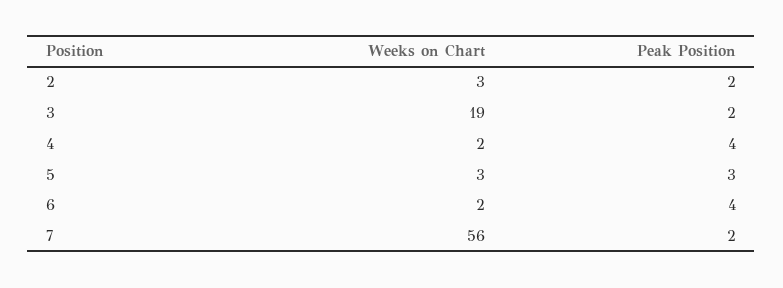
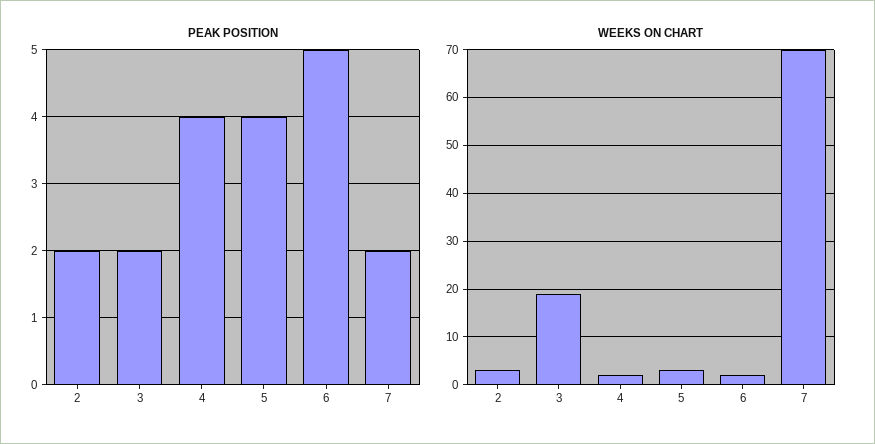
Peak Position, 5: 3 -> 4
Peak Position, 6: 4 -> 5
Weeks on Chart, 7: 56 -> 70

